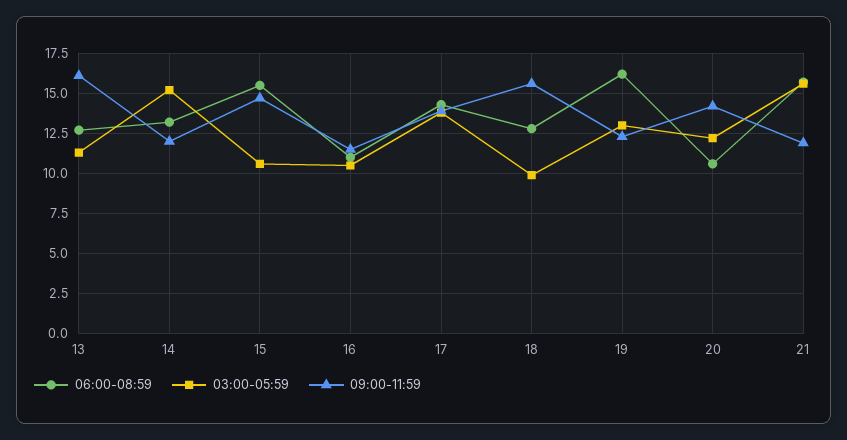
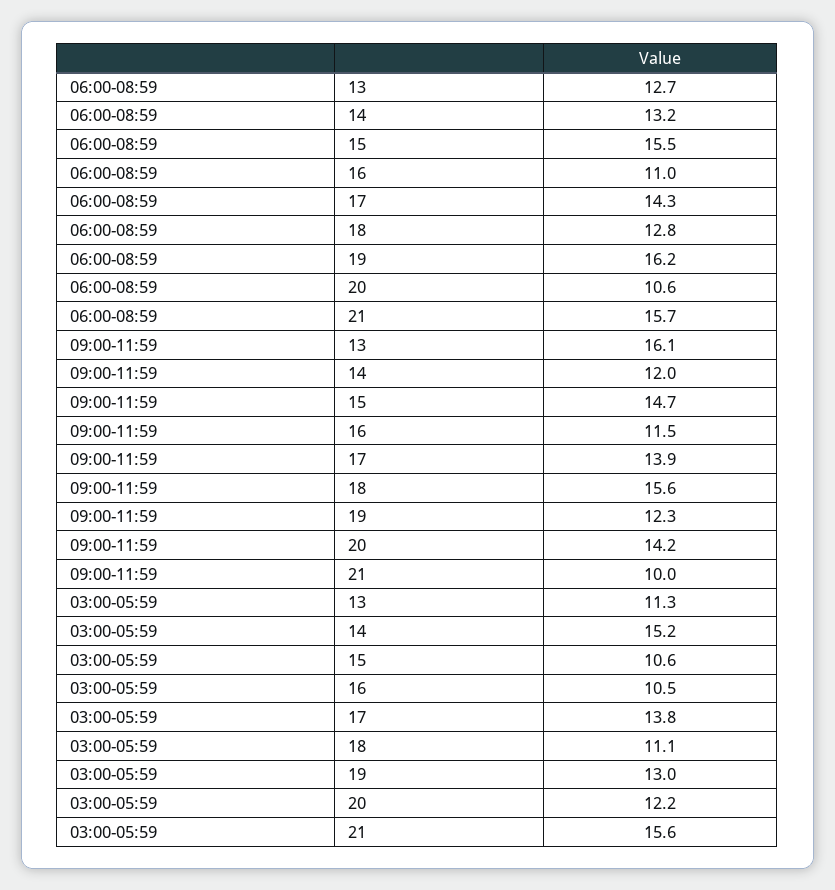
03:00-05:59, 18: 10 -> 11.1
09:00-11:59, 21: 12 -> 10

